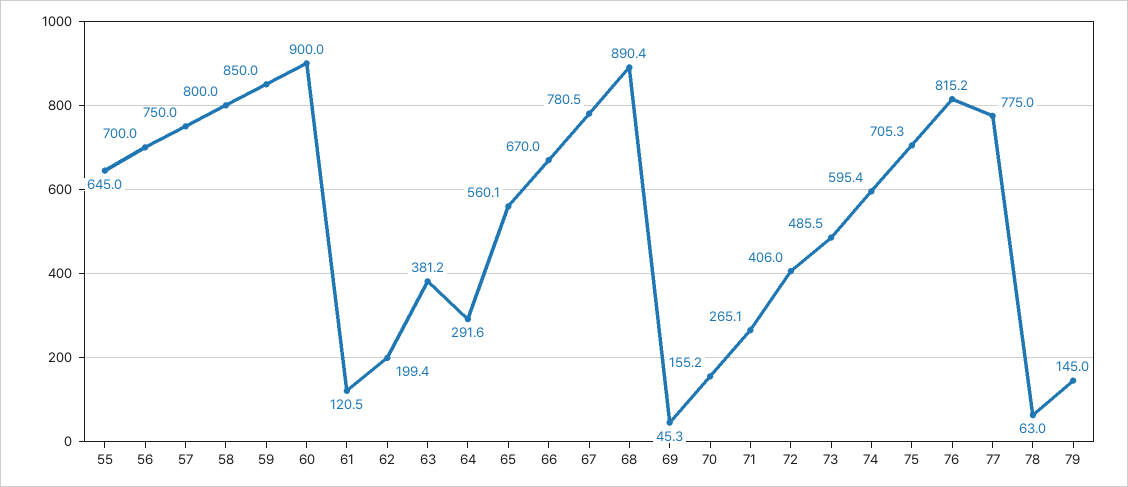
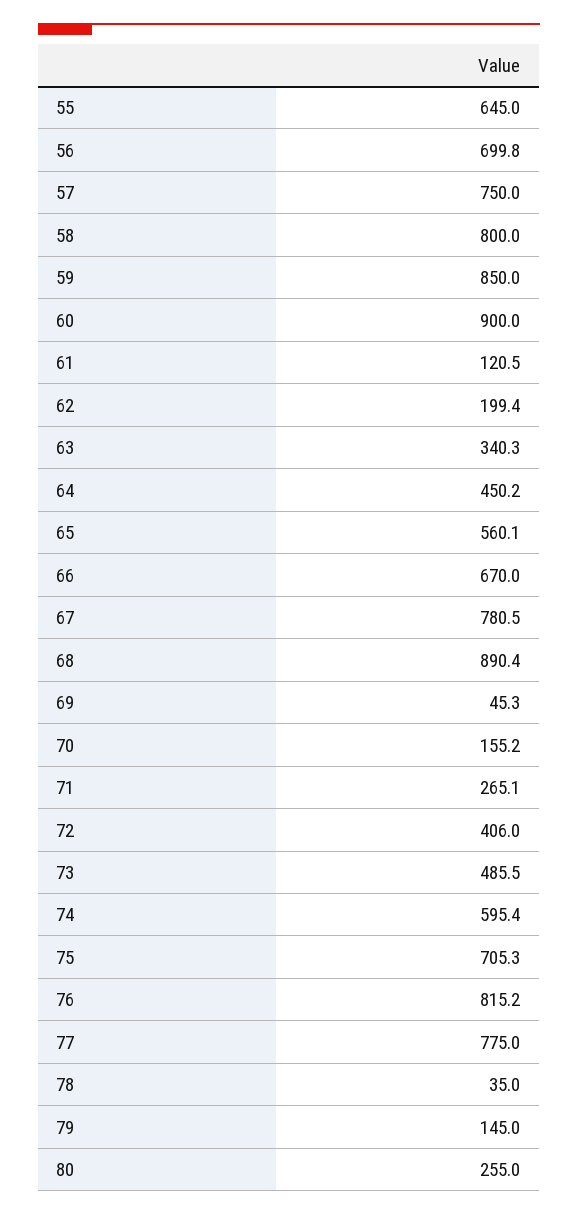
56: 700 -> 699.8
63: 381.2 -> 340.3
64: 291.6 -> 450.2
78: 63 -> 35
80: none -> 255

